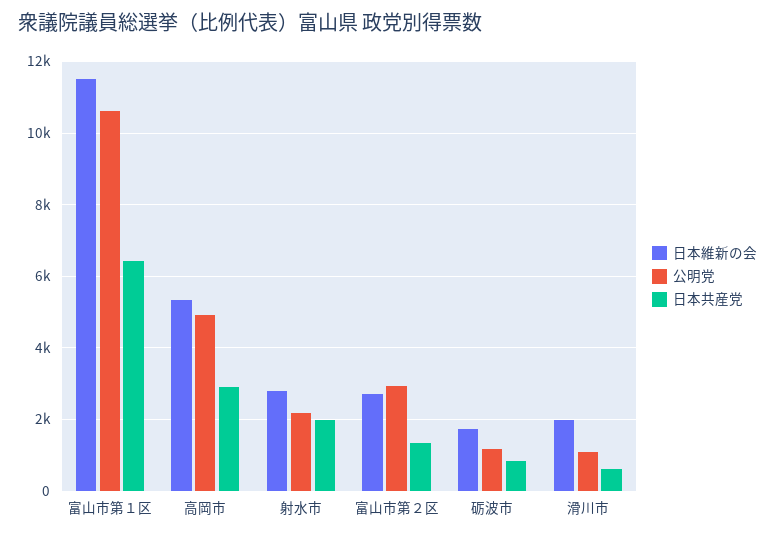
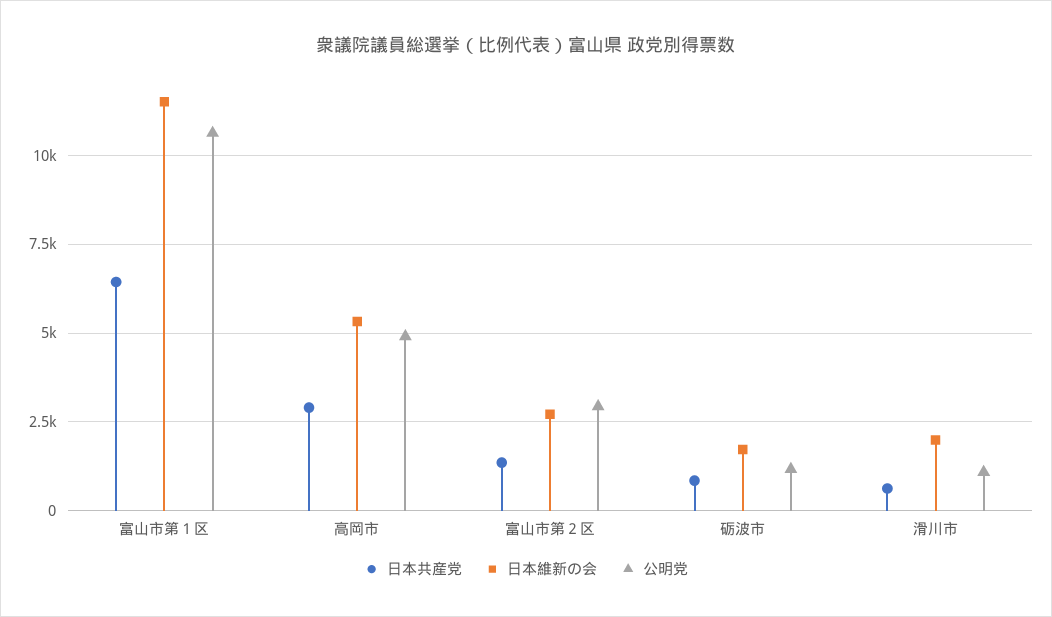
日本維新の会, 射水市: 2800 -> none
公明党, 射水市: 2200 -> none
日本共産党, 射水市: 2000 -> none

